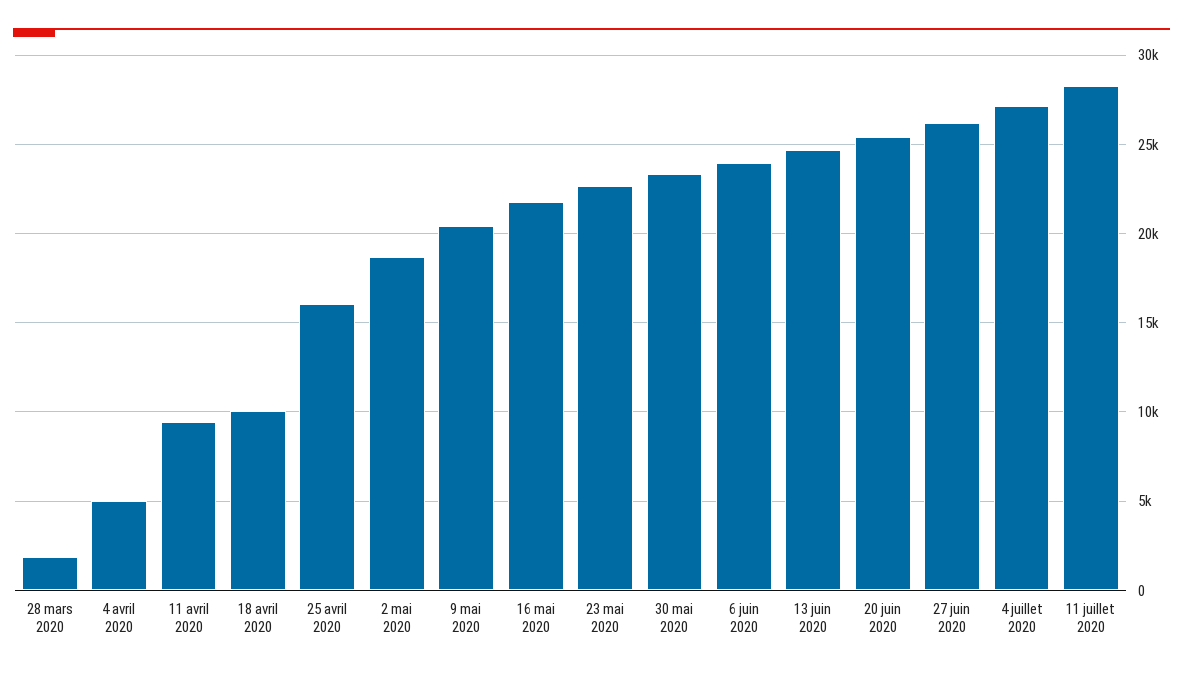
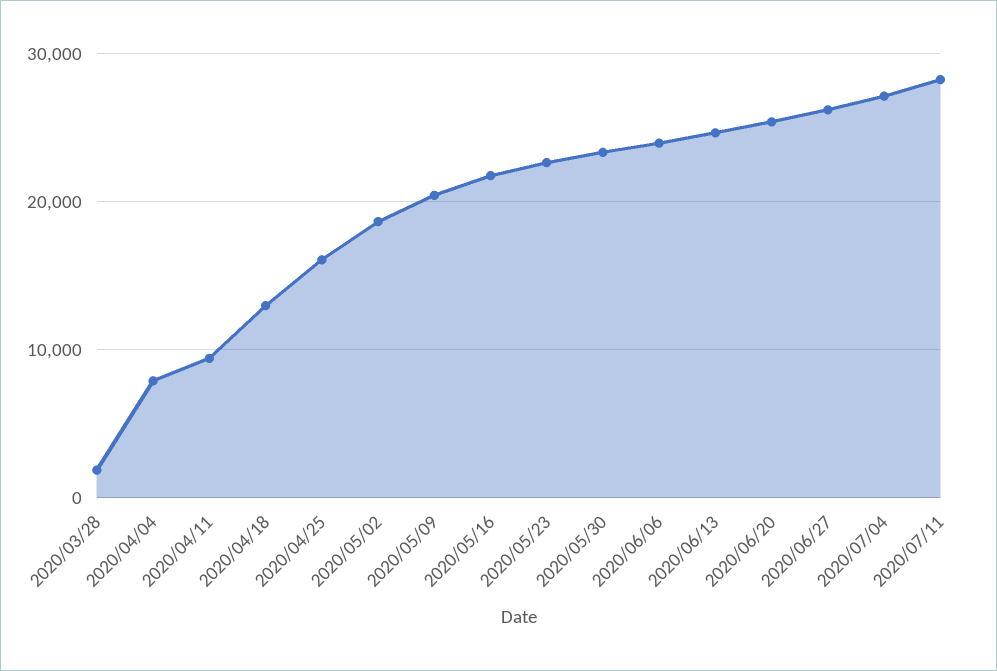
4 avril 2020: 5000 -> 8000
18 avril 2020: 10000 -> 13000

